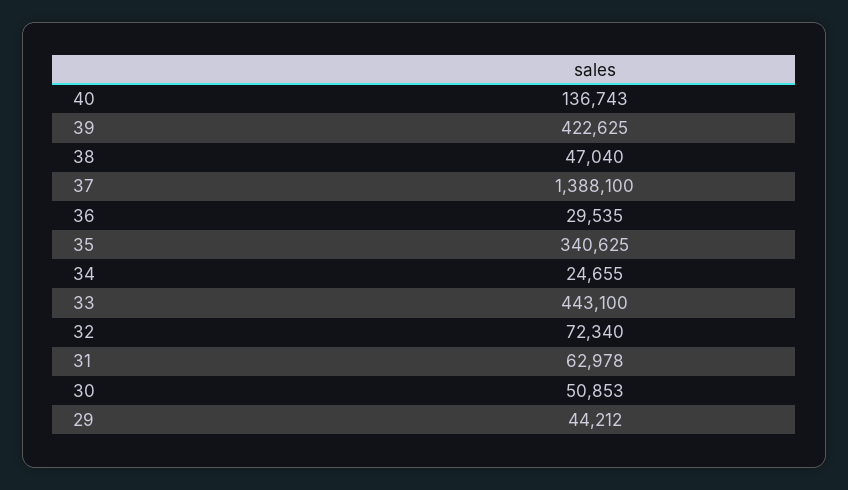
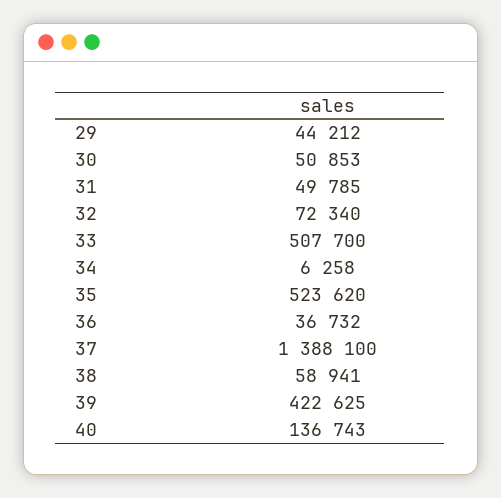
38: 47040 -> 58941
36: 29535 -> 36732
35: 340625 -> 523620
34: 24655 -> 6258
33: 443100 -> 507700
31: 62978 -> 49785

